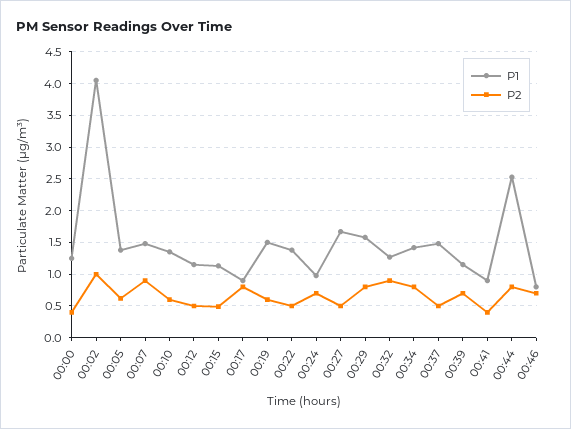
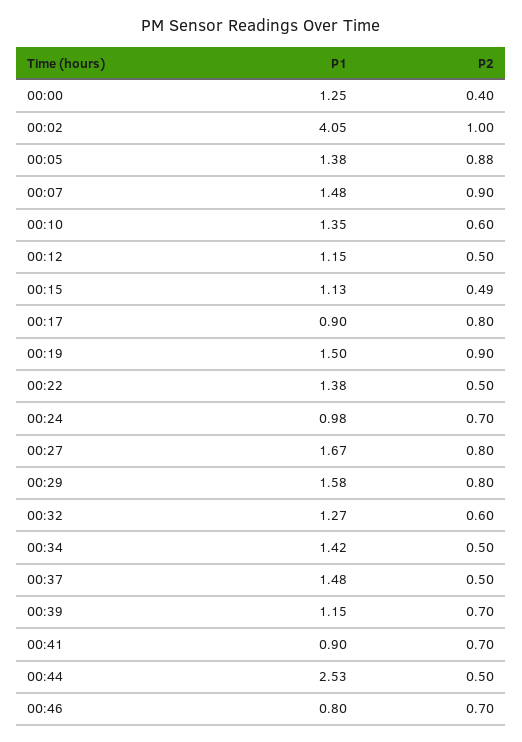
P2, 00:05: 0.6 -> 0.88
P2, 00:19: 0.6 -> 0.9
P2, 00:27: 0.5 -> 0.8
P2, 00:32: 0.9 -> 0.6
P2, 00:34: 0.8 -> 0.5
P2, 00:41: 0.4 -> 0.7
P2, 00:44: 0.8 -> 0.5

